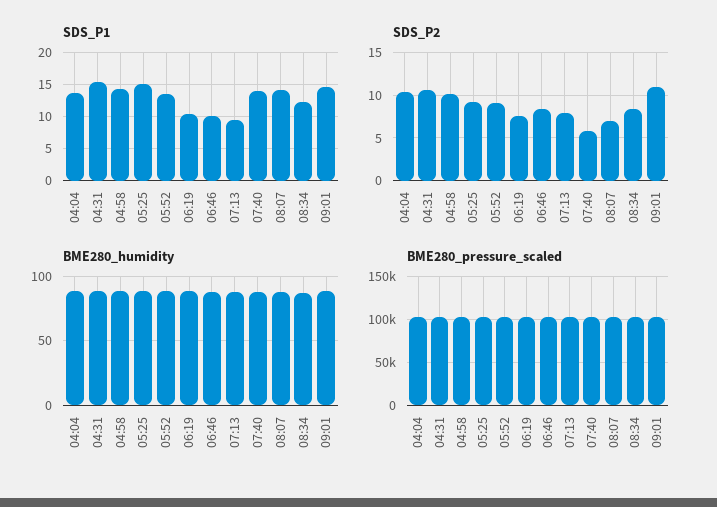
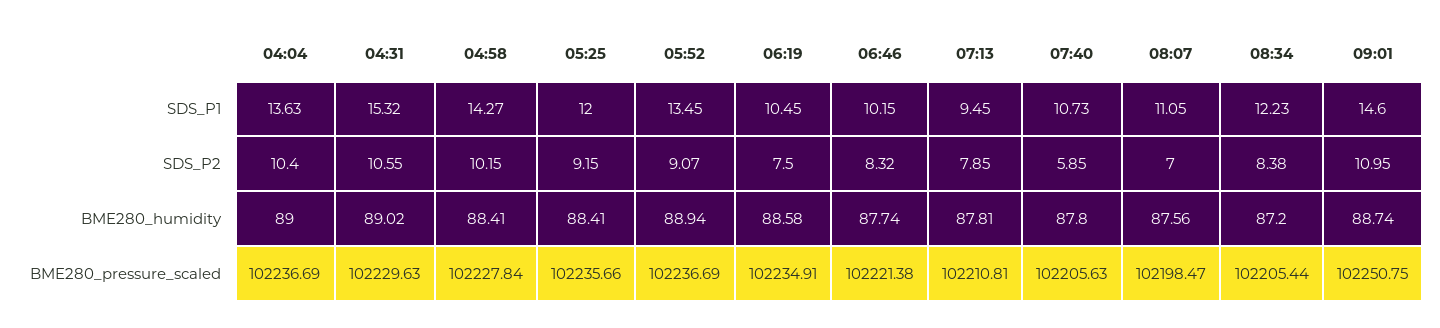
SDS_P1, 05:25: 15 -> 12
SDS_P1, 07:40: 14 -> 10.73
SDS_P1, 08:07: 14 -> 11.05

